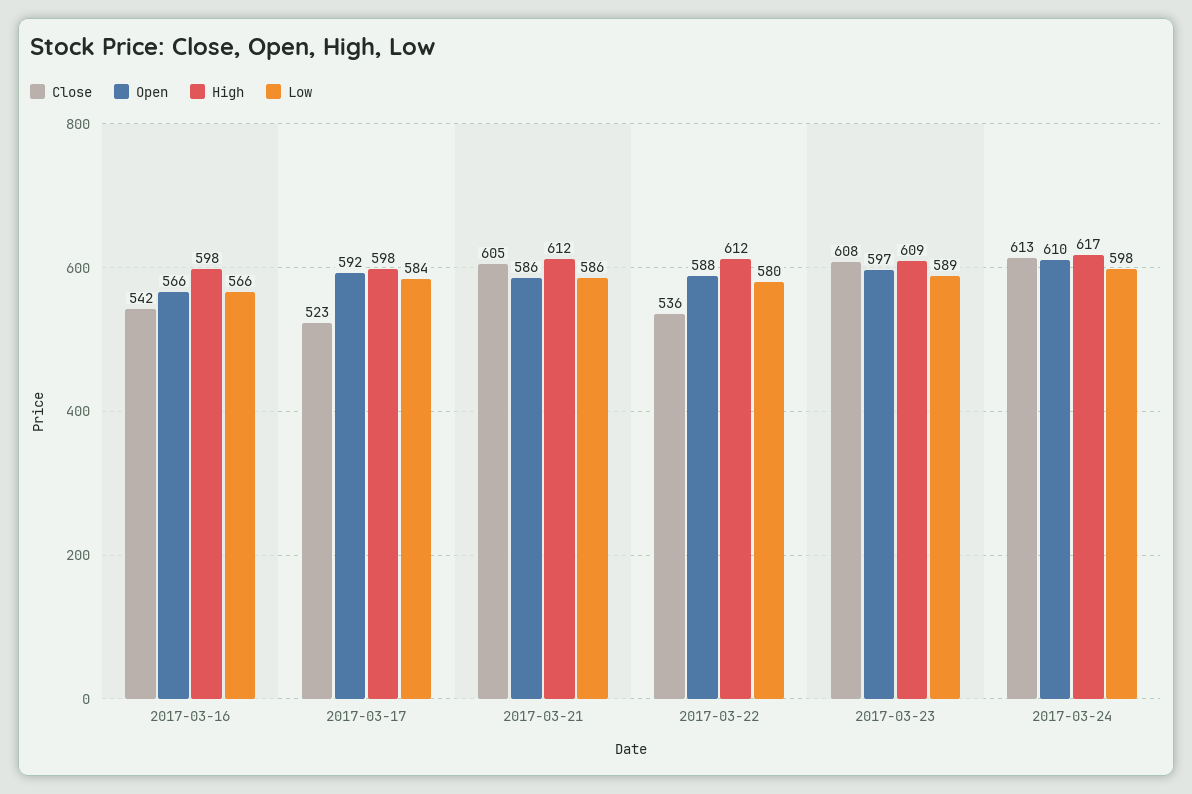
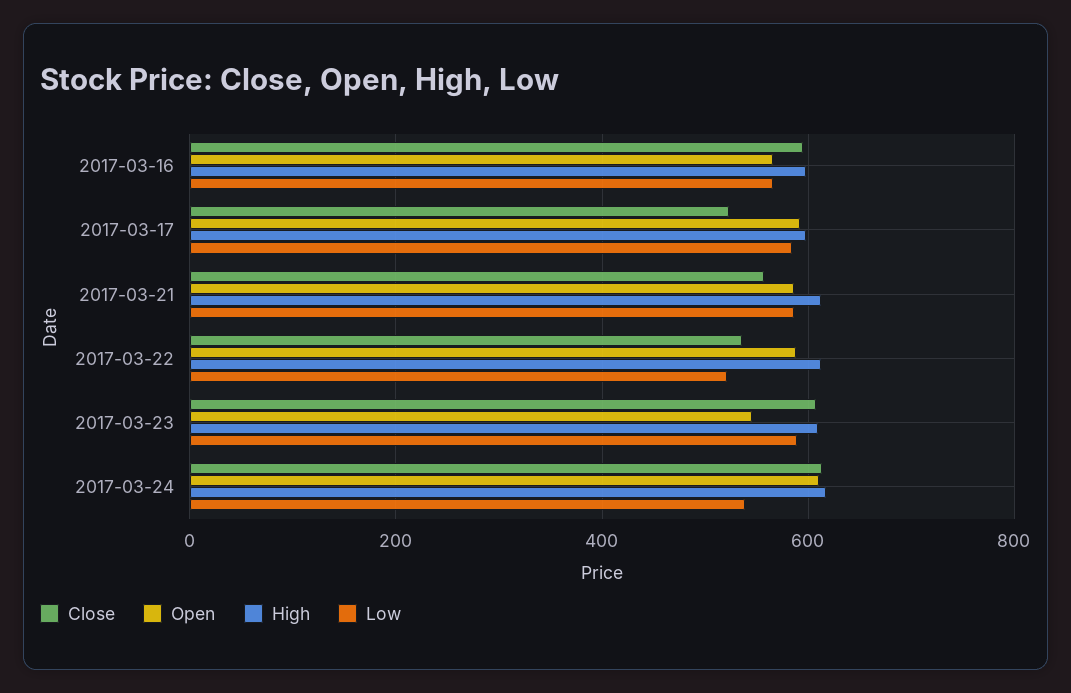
Close, 2017-03-16: 542 -> 600
Close, 2017-03-21: 605 -> 560
Low, 2017-03-22: 580 -> 520
Open, 2017-03-23: 597 -> 540
Low, 2017-03-24: 598 -> 540

